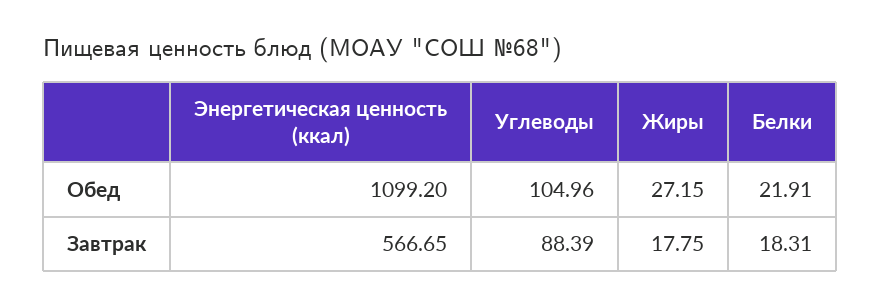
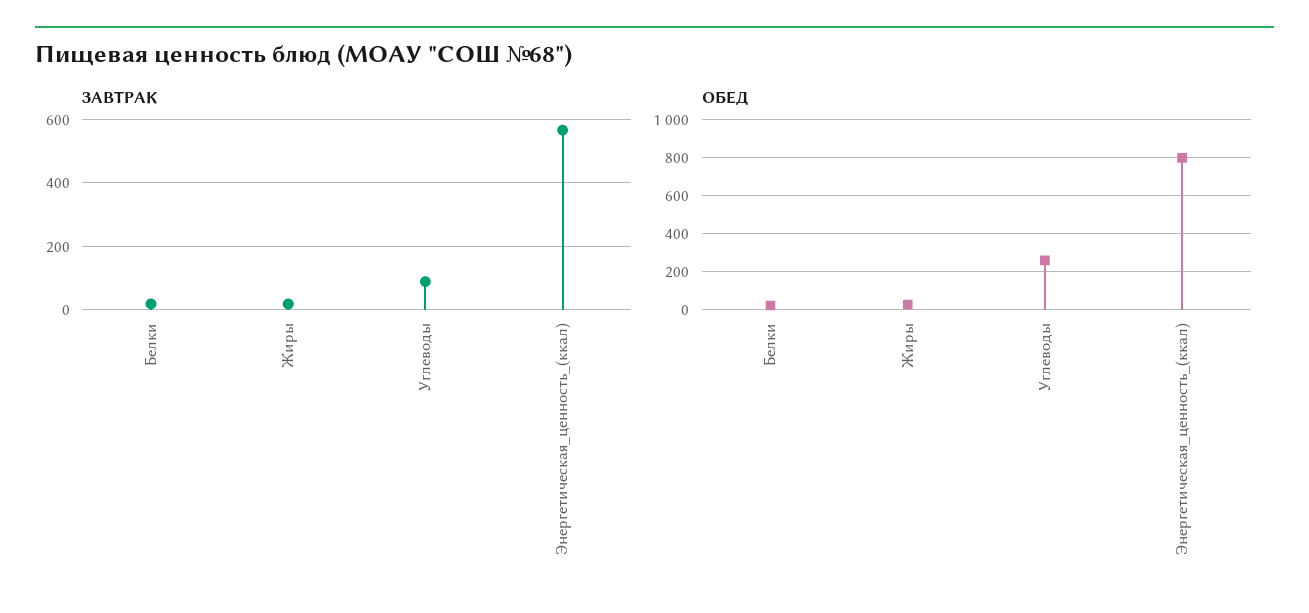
Обед, Энергетическая ценность (ккал): 1099.2 -> 800
Обед, Углеводы: 104.96 -> 250

